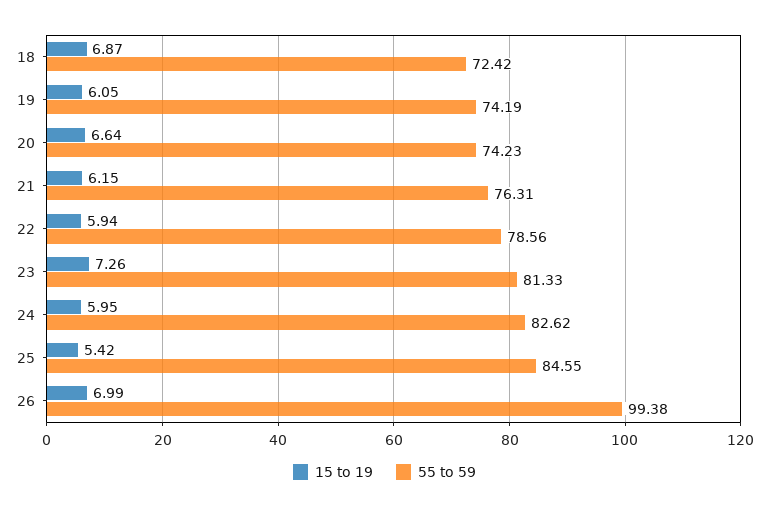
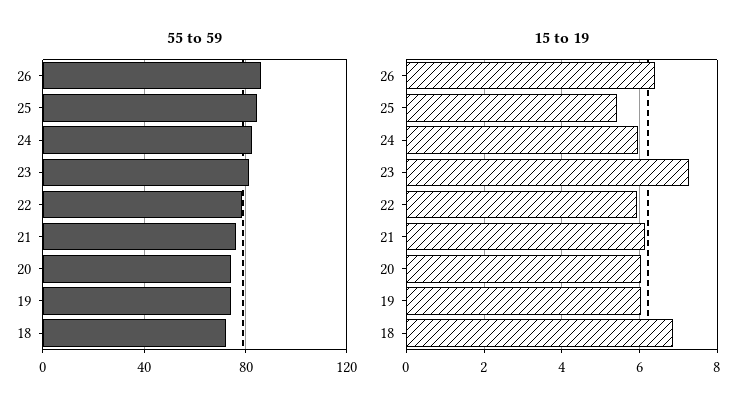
15 to 19, 20: 6.64 -> 6
15 to 19, 26: 6.99 -> 6.4
55 to 59, 26: 99.38 -> 85

